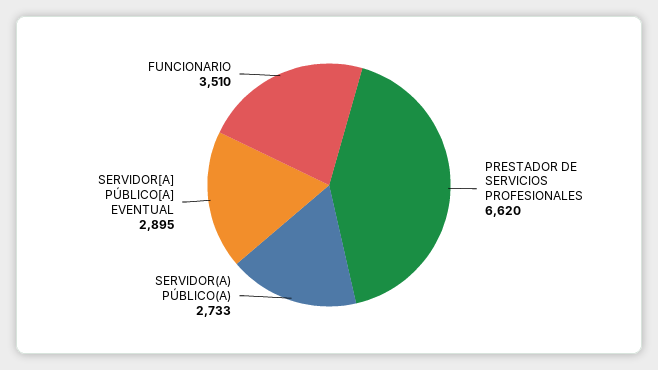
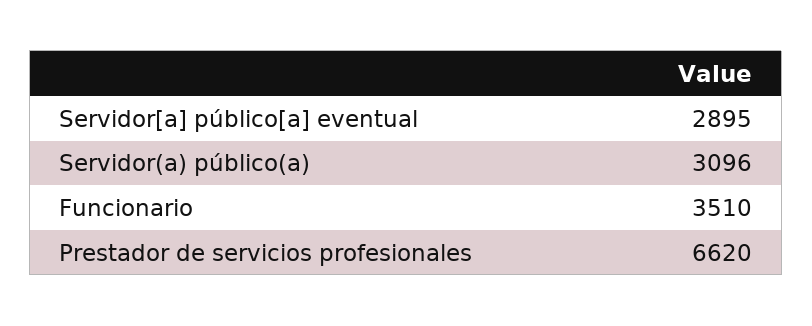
SERVIDOR(A) PÚBLICO(A): 2733 -> 3096

